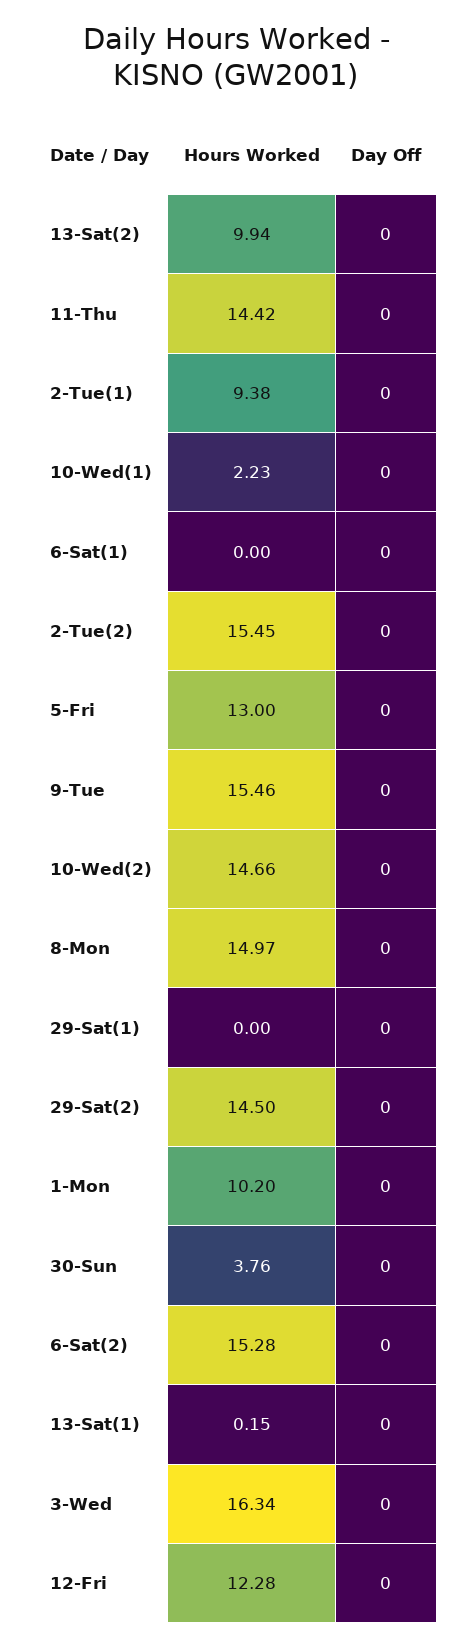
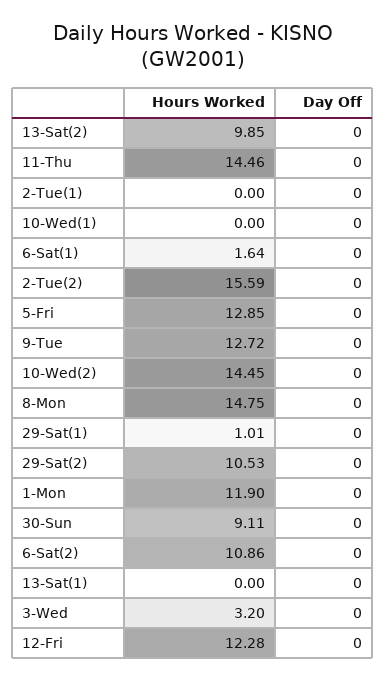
Hours Worked, 13-Sat(2): 9.94 -> 9.85
Hours Worked, 11-Thu: 14.42 -> 14.46
Hours Worked, 2-Tue(1): 9.38 -> 0
Hours Worked, 10-Wed(1): 2.23 -> 0
Hours Worked, 6-Sat(1): 0 -> 1.64
Hours Worked, 2-Tue(2): 15.45 -> 15.59
Hours Worked, 5-Fri: 13 -> 12.85
Hours Worked, 9-Tue: 15.46 -> 12.72
Hours Worked, 10-Wed(2): 14.66 -> 14.45
Hours Worked, 8-Mon: 14.97 -> 14.75
Hours Worked, 29-Sat(1): 0 -> 1.01
Hours Worked, 29-Sat(2): 14.5 -> 10.53
Hours Worked, 1-Mon: 10.2 -> 11.9
Hours Worked, 30-Sun: 3.76 -> 9.11
Hours Worked, 6-Sat(2): 15.28 -> 10.86
Hours Worked, 13-Sat(1): 0.15 -> 0
Hours Worked, 3-Wed: 16.34 -> 3.2

